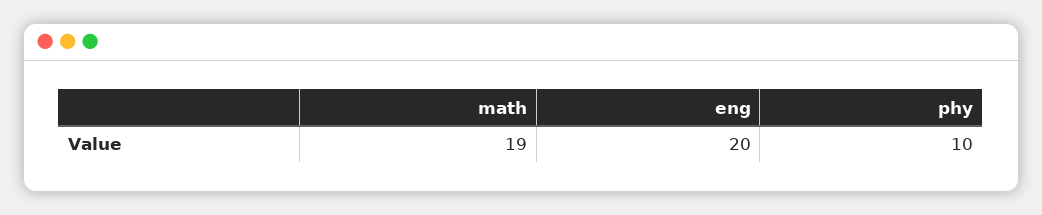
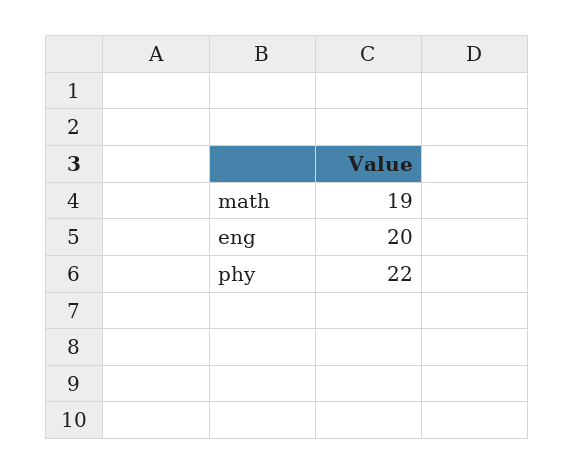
phy: 10 -> 22

